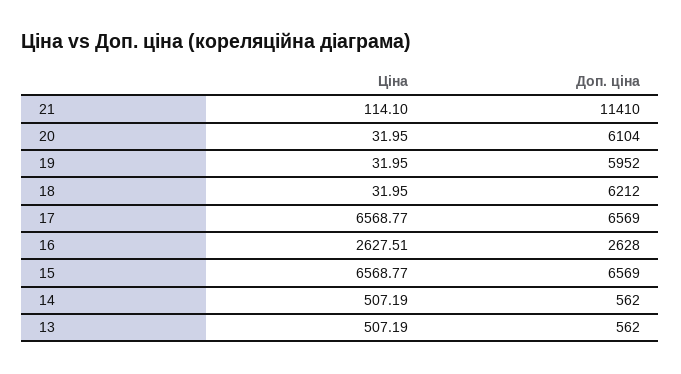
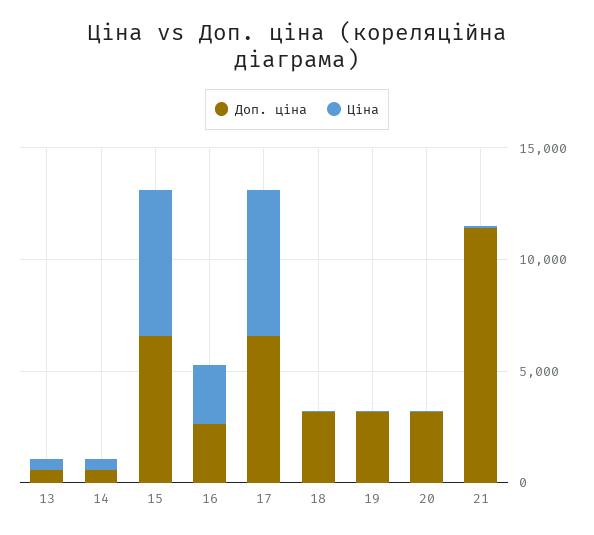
Доп. ціна, 20: 6104 -> 3000
Доп. ціна, 19: 5952 -> 3000
Доп. ціна, 18: 6212 -> 3000

